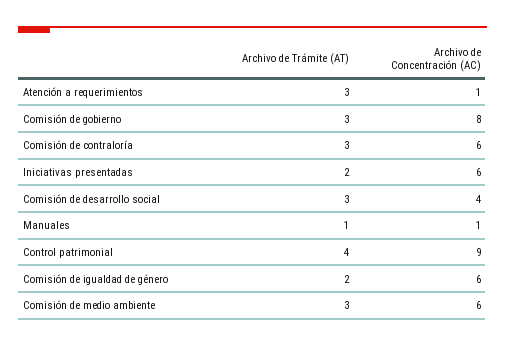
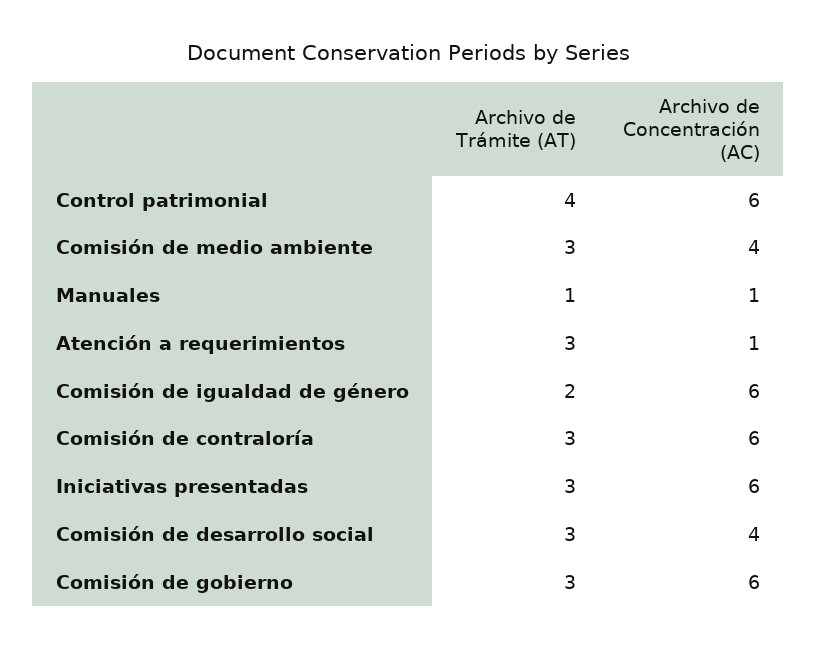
Archivo de Concentración (AC), Comisión de gobierno: 8 -> 6
Archivo de Trámite (AT), Iniciativas presentadas: 2 -> 3
Archivo de Concentración (AC), Control patrimonial: 9 -> 6
Archivo de Concentración (AC), Comisión de medio ambiente: 6 -> 4

